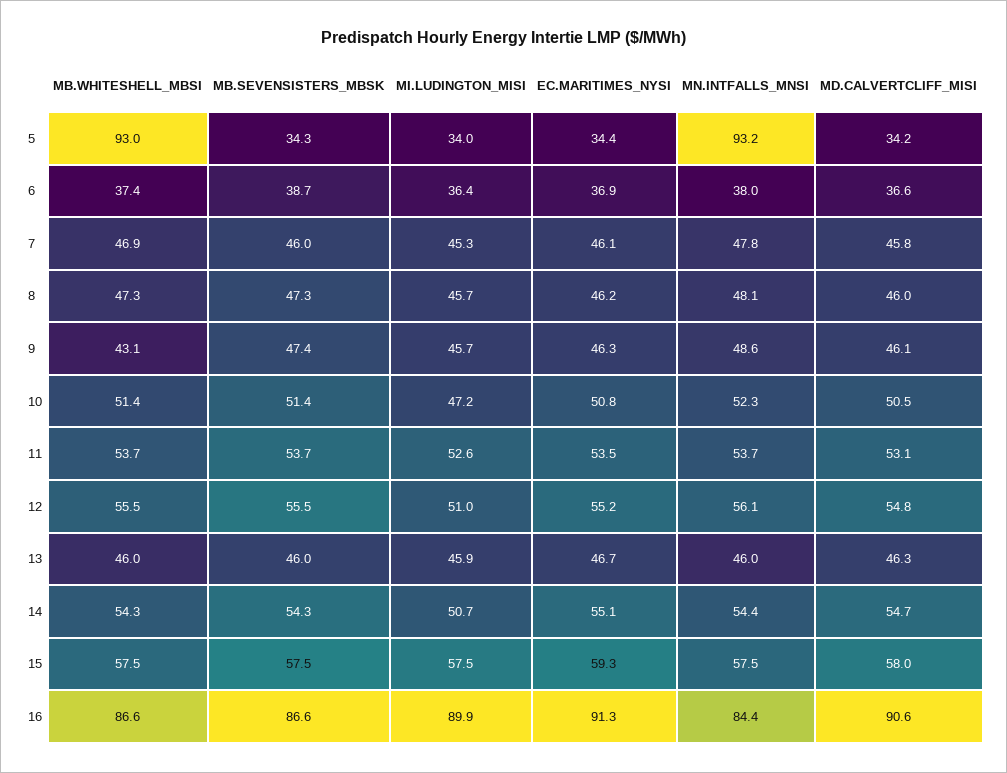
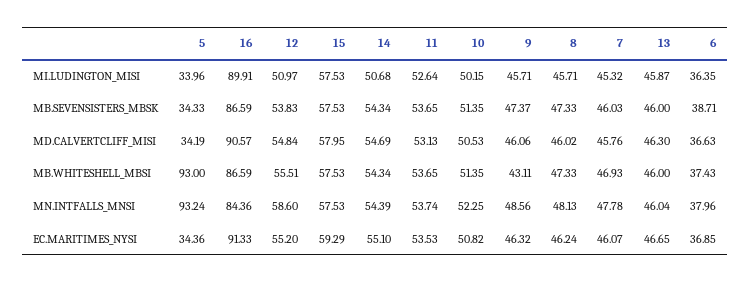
MI.LUDINGTON_MISI, 10: 47.2 -> 50.15
MB.SEVENSISTERS_MBSK, 12: 55.5 -> 53.83
MN.INTFALLS_MNSI, 12: 56.1 -> 58.6

